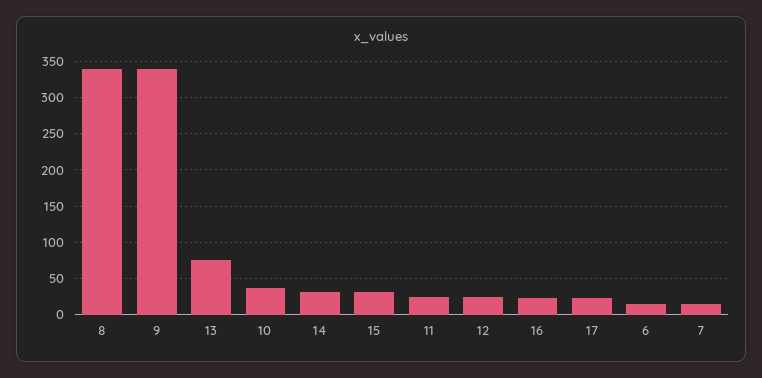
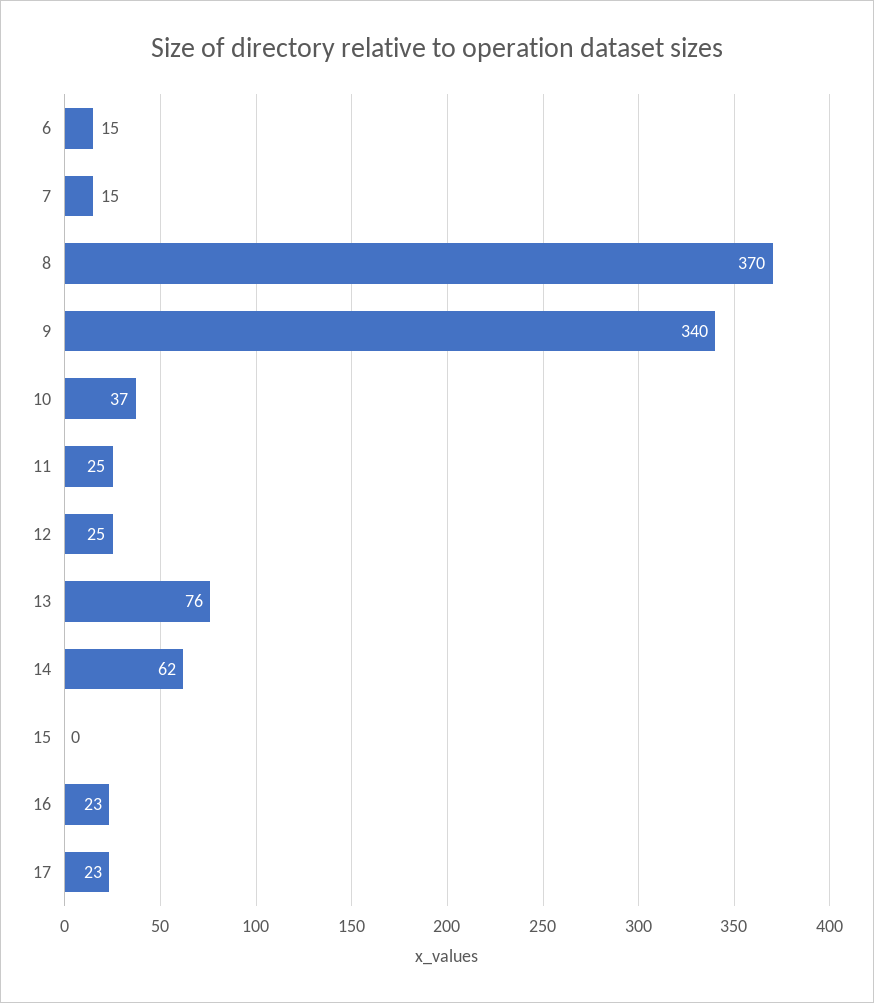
8: 340 -> 370
14: 30 -> 62
15: 30 -> 0

